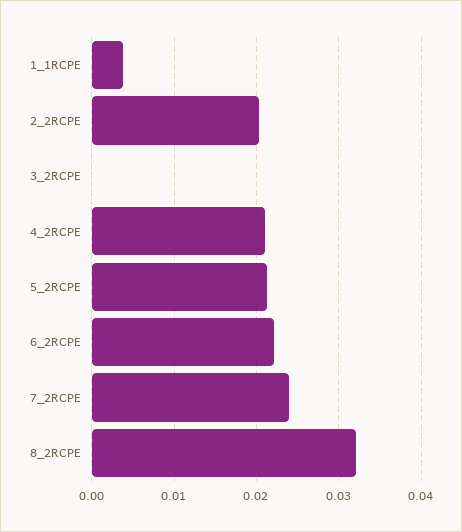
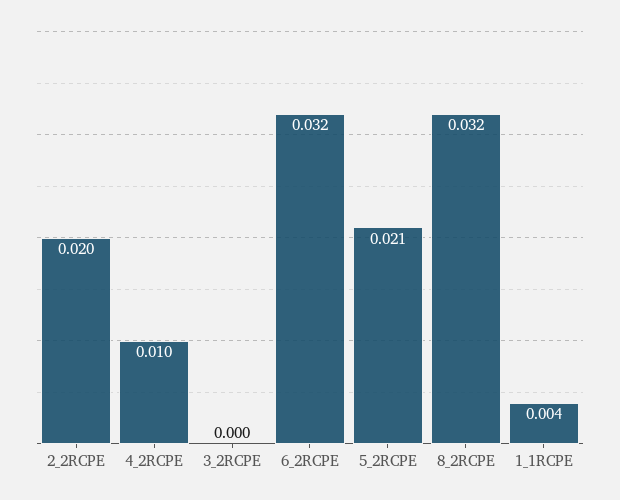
4_2RCPE: 0.021 -> 0.01
6_2RCPE: 0.022 -> 0.032
7_2RCPE: 0.024 -> none

